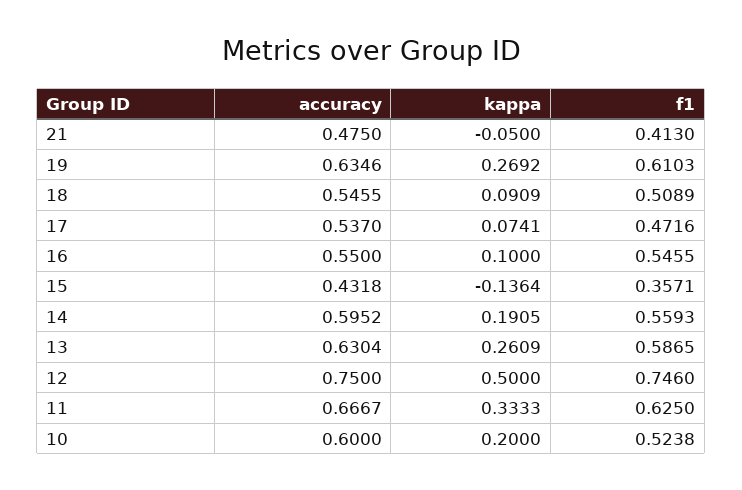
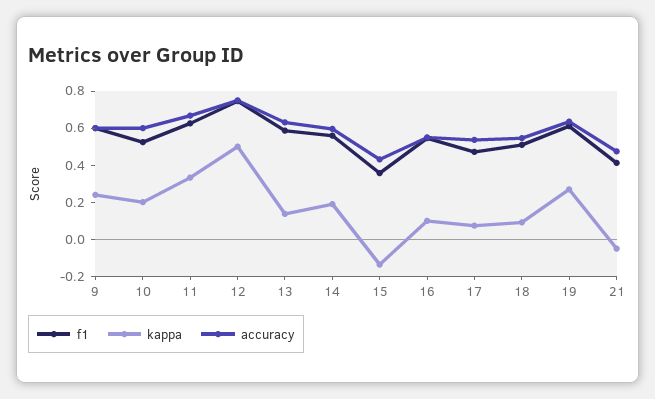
kappa, 13: 0.2609 -> 0.15
f1, 9: none -> 0.6
kappa, 9: none -> 0.25
accuracy, 9: none -> 0.6

